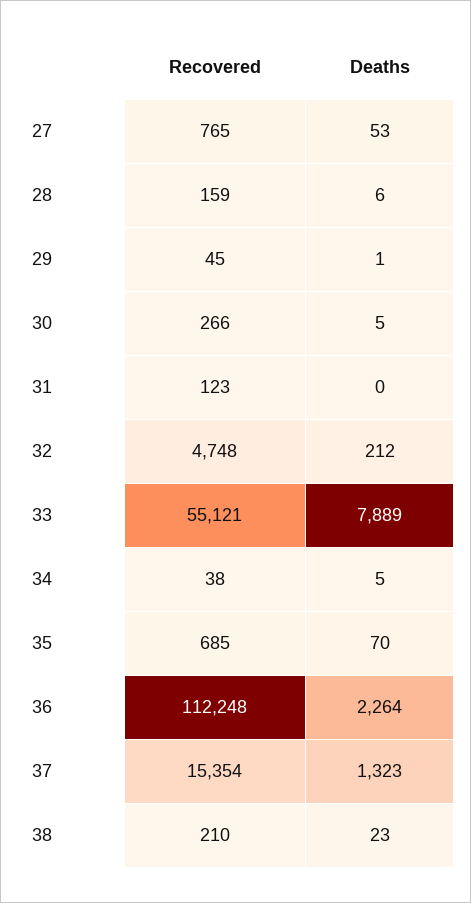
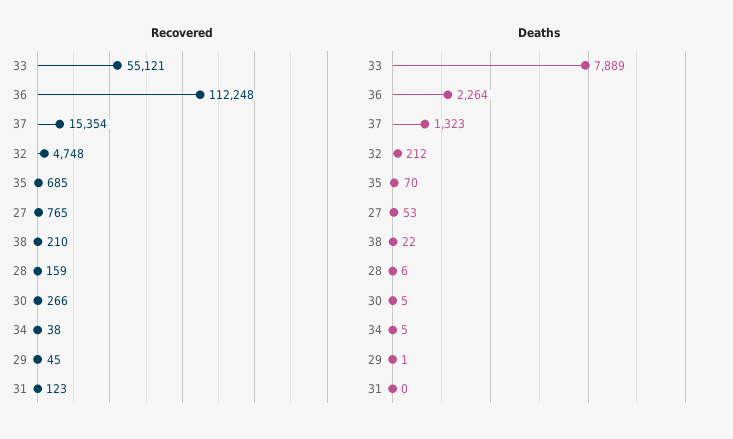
Deaths, 38: 23 -> 22

